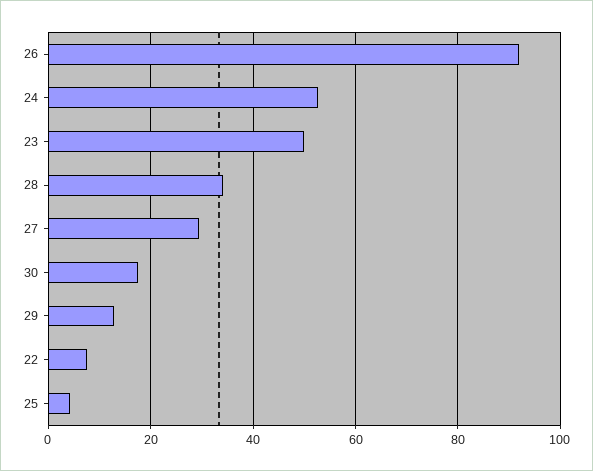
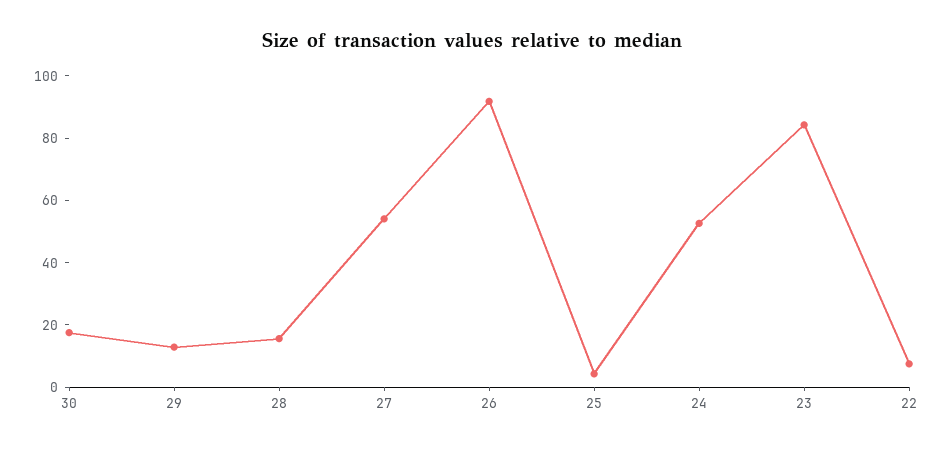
23: 50 -> 85
28: 34 -> 15
27: 30 -> 55

